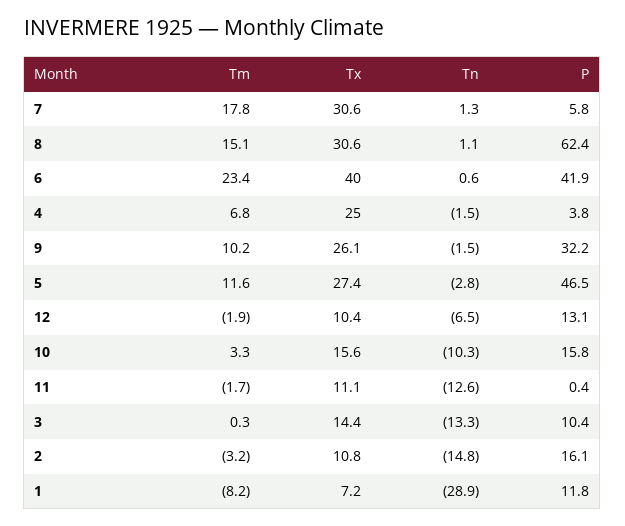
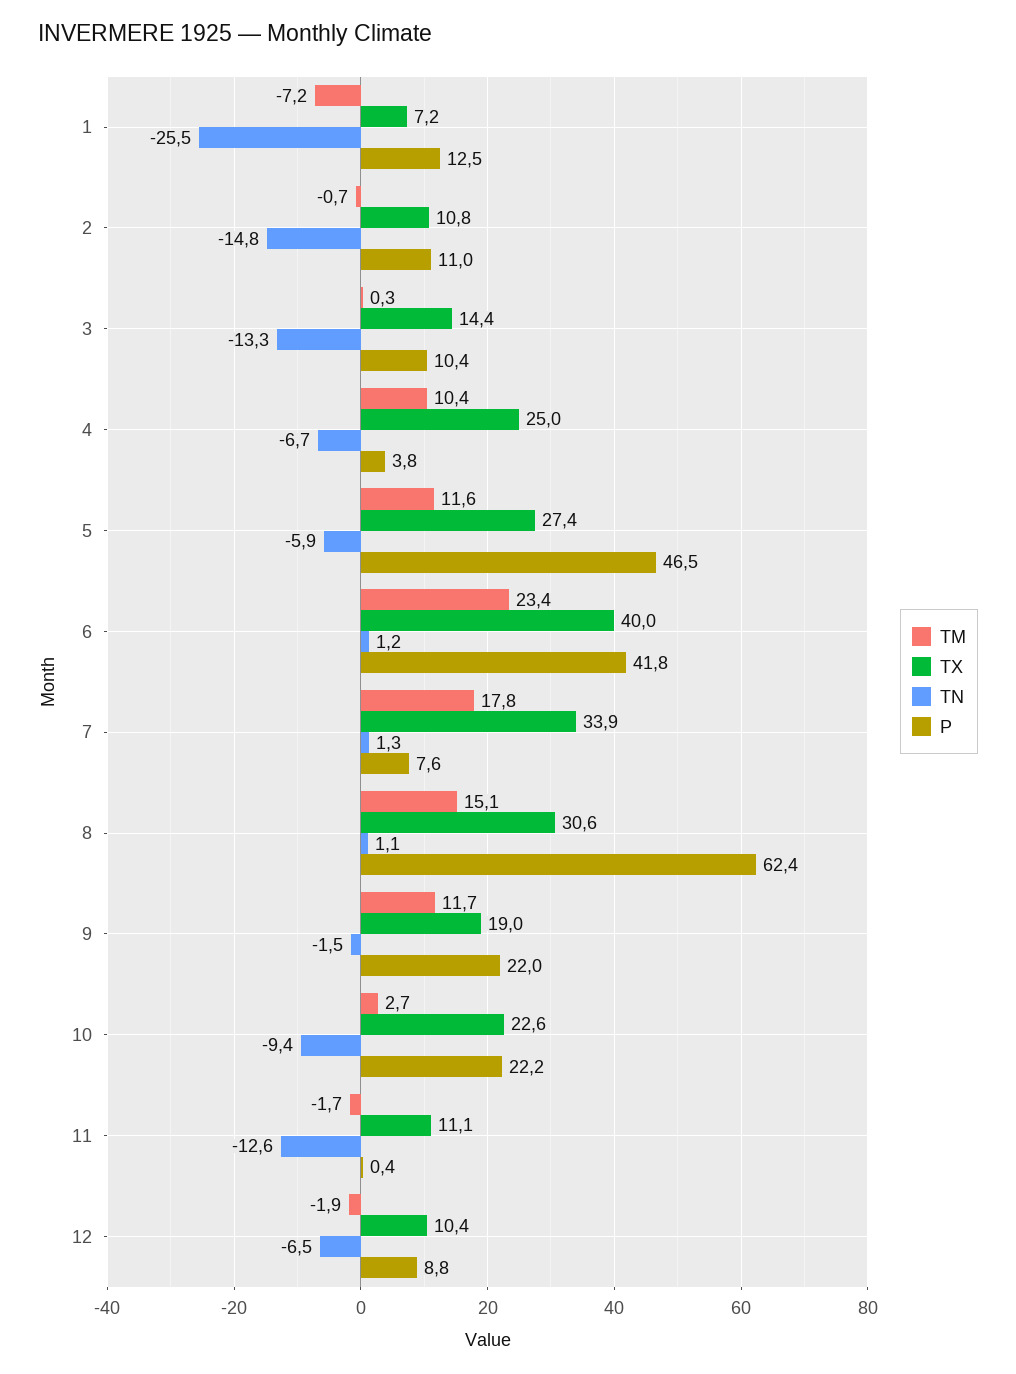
Tx, 7: 30.6 -> 33.9
P, 7: 5.8 -> 7.6
Tn, 6: 0.6 -> 1.2
P, 6: 41.9 -> 41.8
Tm, 4: 6.8 -> 10.4
Tn, 4: -1.5 -> -6.7
Tm, 9: 10.2 -> 11.7
Tx, 9: 26.1 -> 19
P, 9: 32.2 -> 22
Tn, 5: -2.8 -> -5.9
P, 12: 13.1 -> 8.8
Tm, 10: 3.3 -> 2.7
Tx, 10: 15.6 -> 22.6
Tn, 10: -10.3 -> -9.4
P, 10: 15.8 -> 22.2
Tm, 2: -3.2 -> -0.7
P, 2: 16.1 -> 11
Tm, 1: -8.2 -> -7.2
Tn, 1: -28.9 -> -25.5
P, 1: 11.8 -> 12.5

